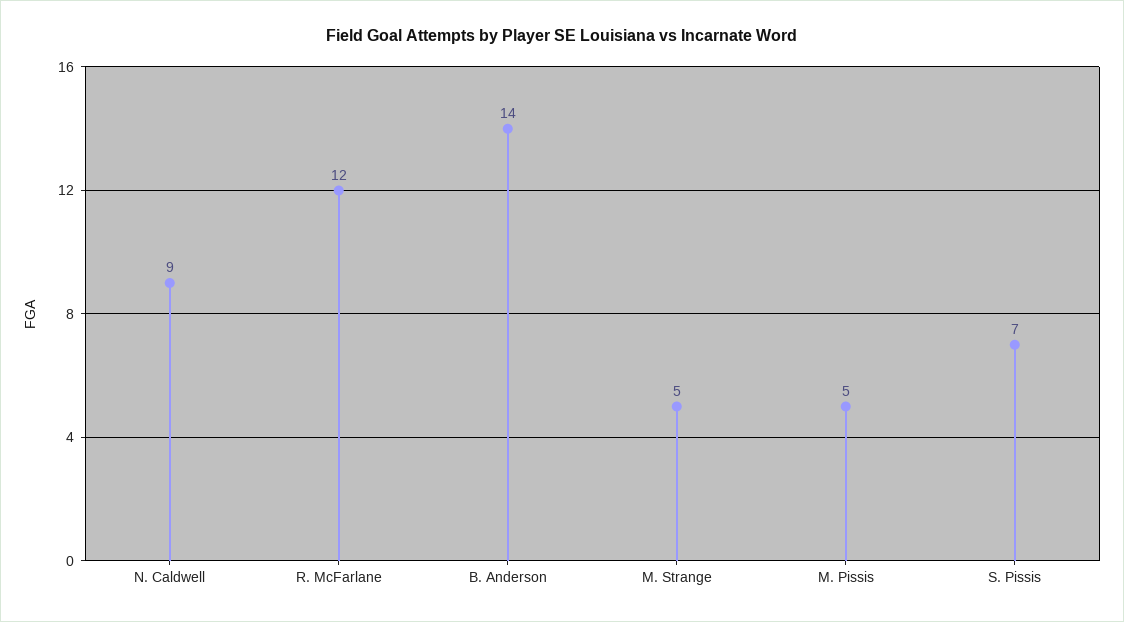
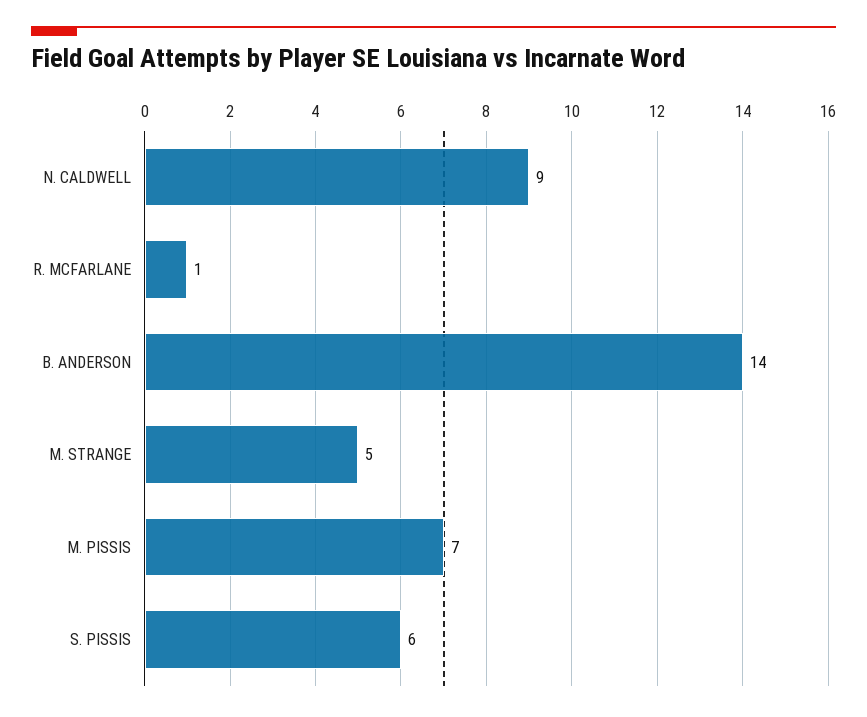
R. McFarlane: 12 -> 1
M. Pissis: 5 -> 7
S. Pissis: 7 -> 6

